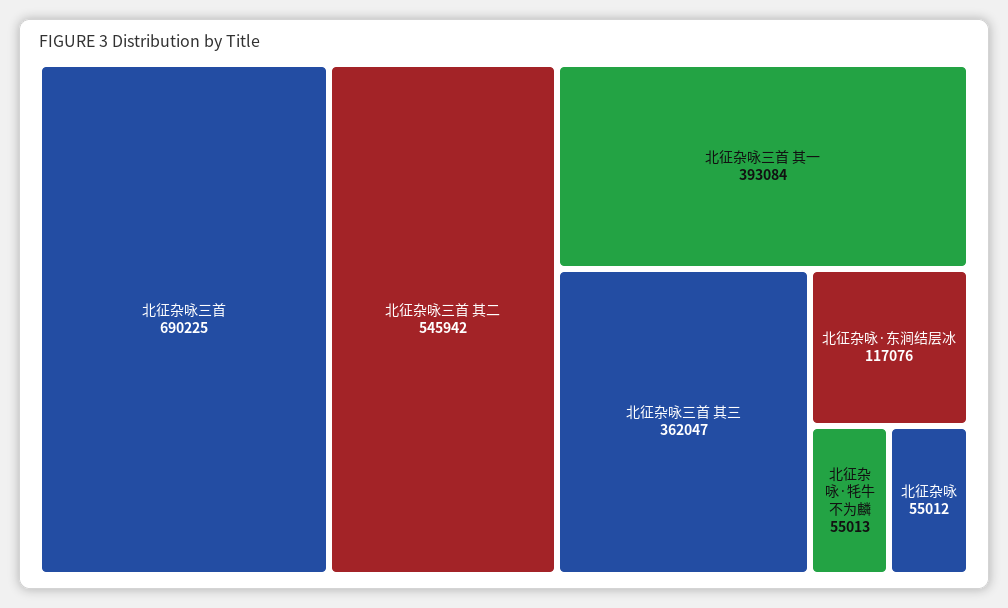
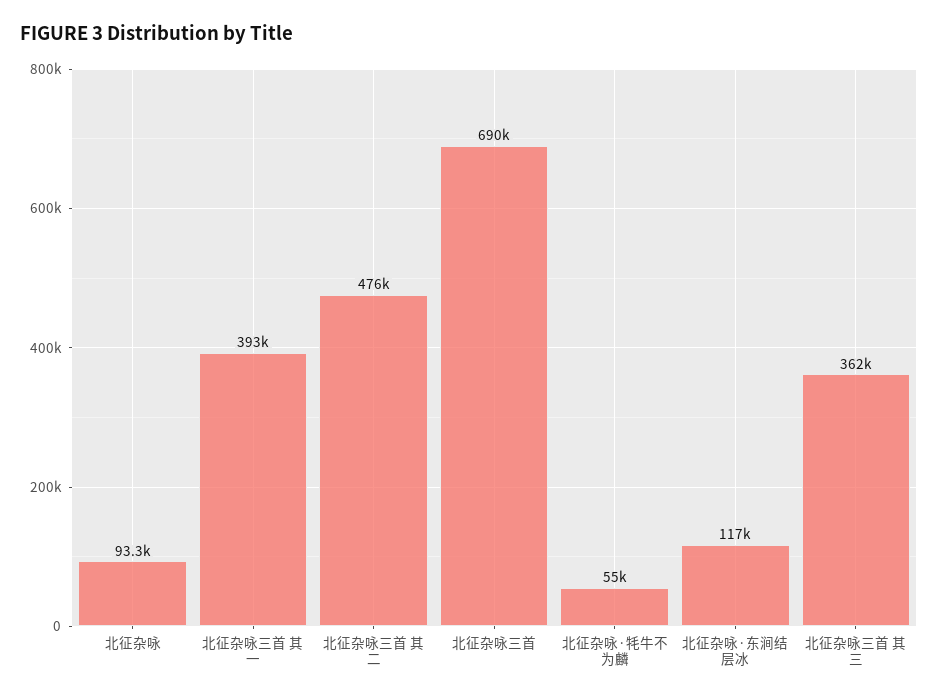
北征杂咏三首 其二: 545942 -> 476000
北征杂咏: 55012 -> 93300

